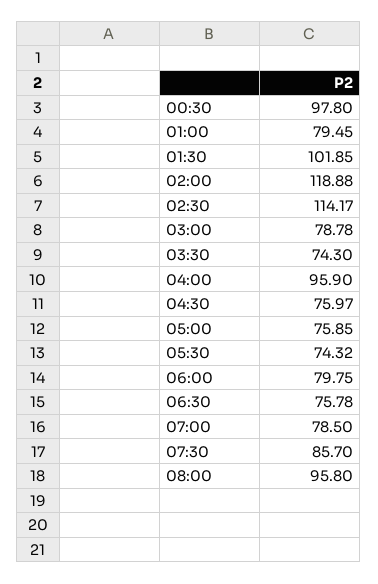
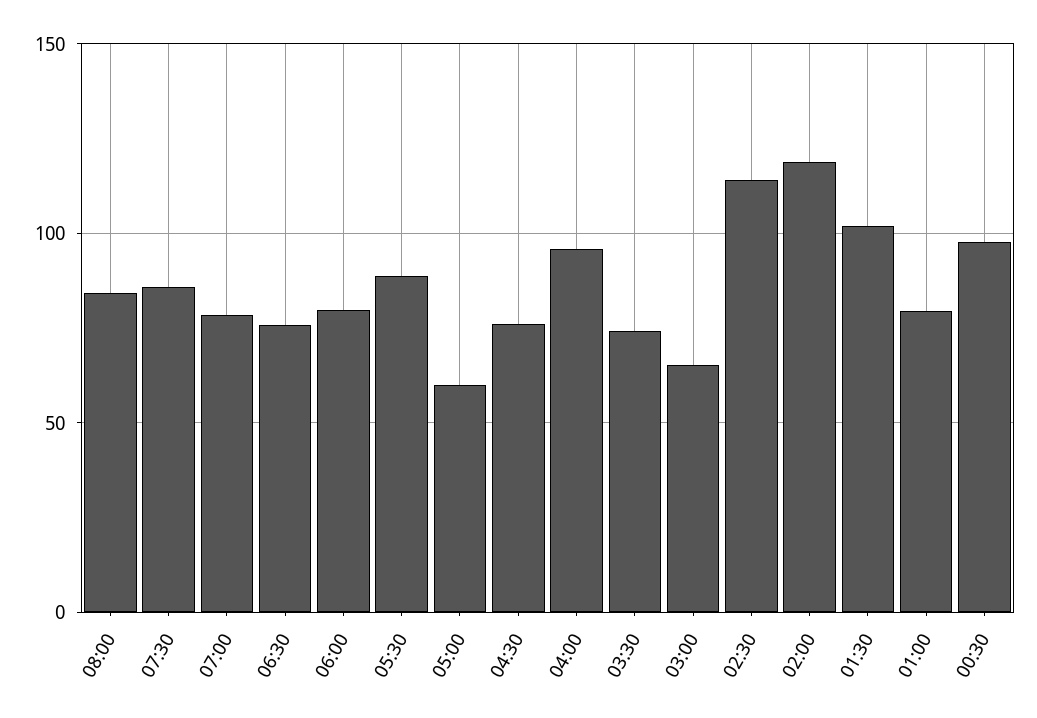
03:00: 78.78 -> 65
05:00: 75.85 -> 60
05:30: 74.32 -> 90
08:00: 95.8 -> 85

